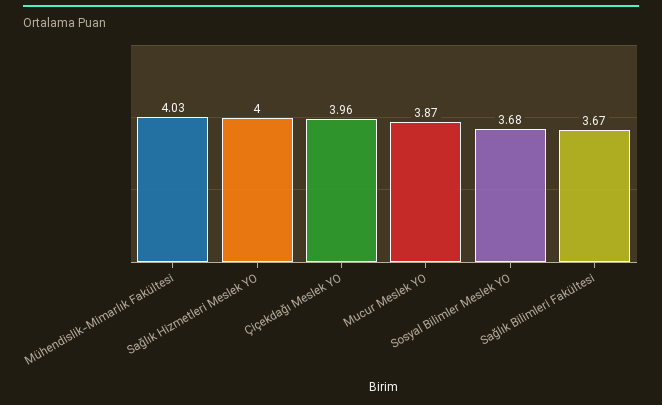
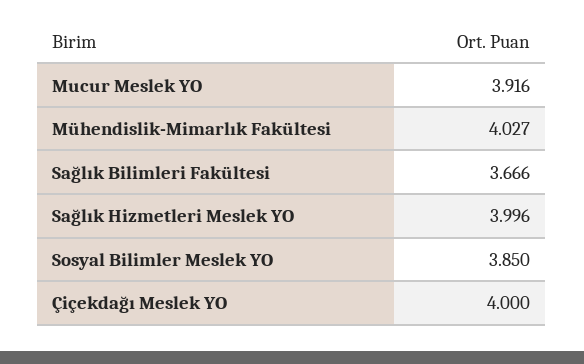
Çiçekdağı Meslek YO: 3.96 -> 4
Mucur Meslek YO: 3.87 -> 3.916
Sosyal Bilimler Meslek YO: 3.68 -> 3.85

